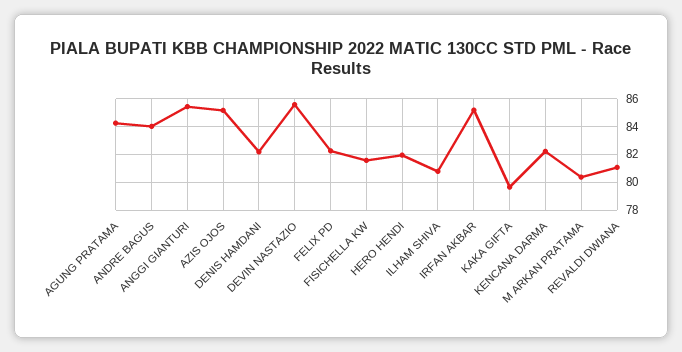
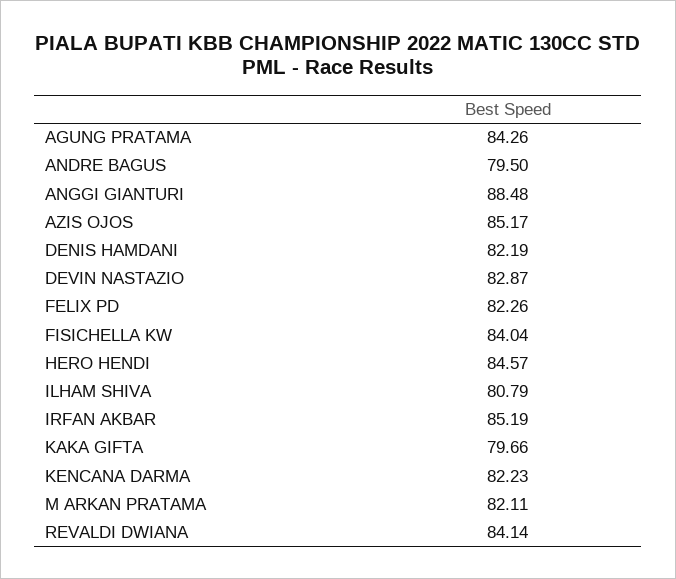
ANDRE BAGUS: 84 -> 79.5
ANGGI GIANTURI: 85.5 -> 88.48
DEVIN NASTAZIO: 85.5 -> 82.87
FISICHELLA KW: 81.5 -> 84.04
HERO HENDI: 82 -> 84.57
M ARKAN PRATAMA: 80.5 -> 82.11
REVALDI DWIANA: 81 -> 84.14

